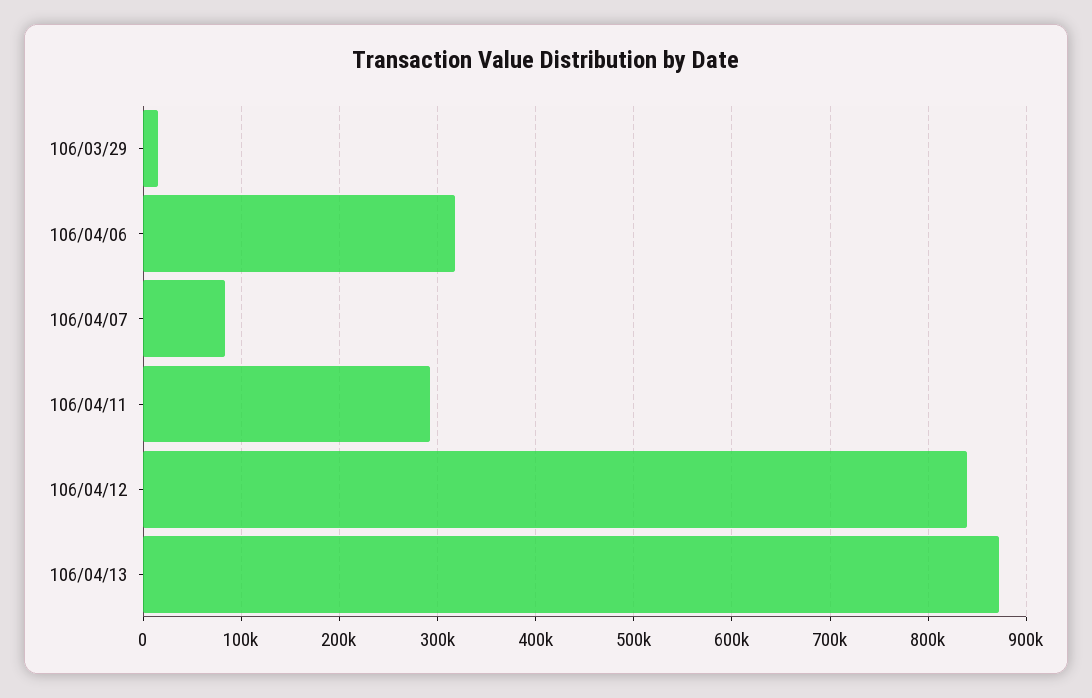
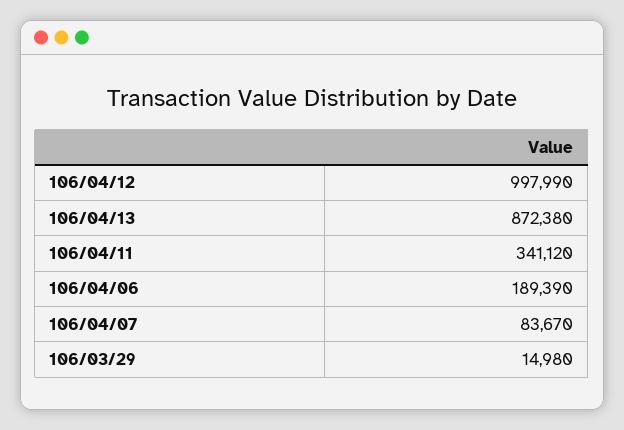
106/04/06: 320000 -> 189390
106/04/11: 290000 -> 341120
106/04/12: 840000 -> 997990

